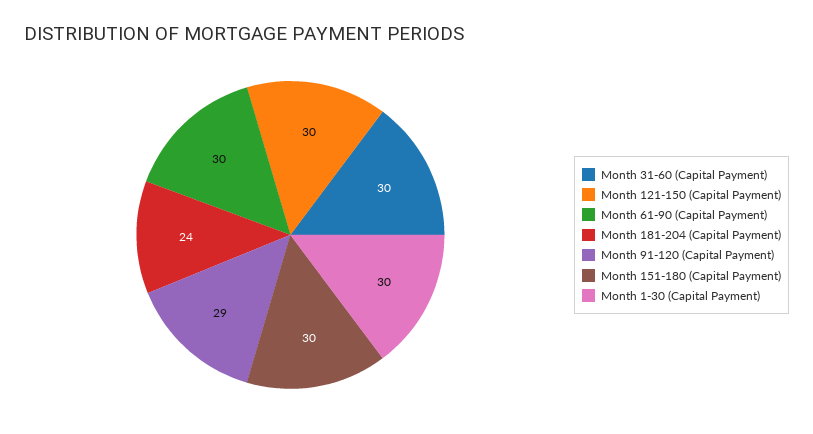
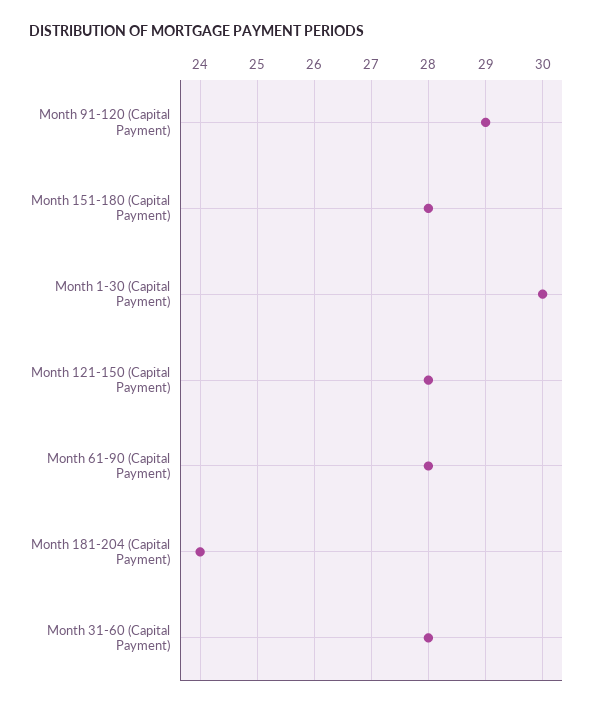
Month 31-60 (Capital Payment): 30 -> 28
Month 121-150 (Capital Payment): 30 -> 28
Month 61-90 (Capital Payment): 30 -> 28
Month 151-180 (Capital Payment): 30 -> 28

